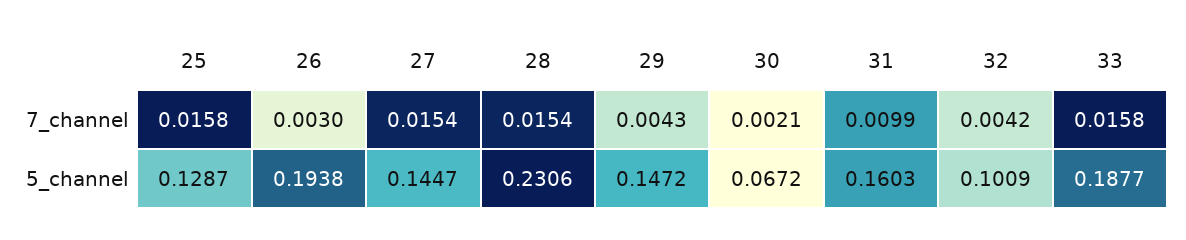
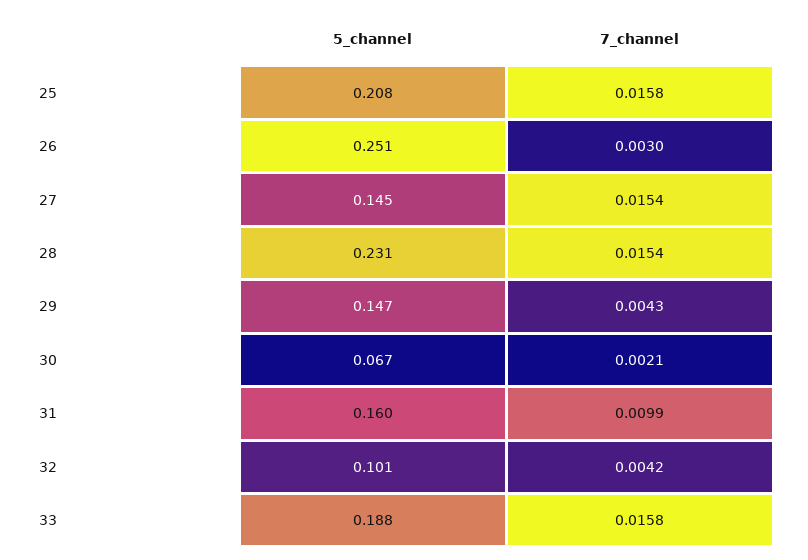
25, 5_channel: 0.1287 -> 0.208
26, 5_channel: 0.1938 -> 0.251

